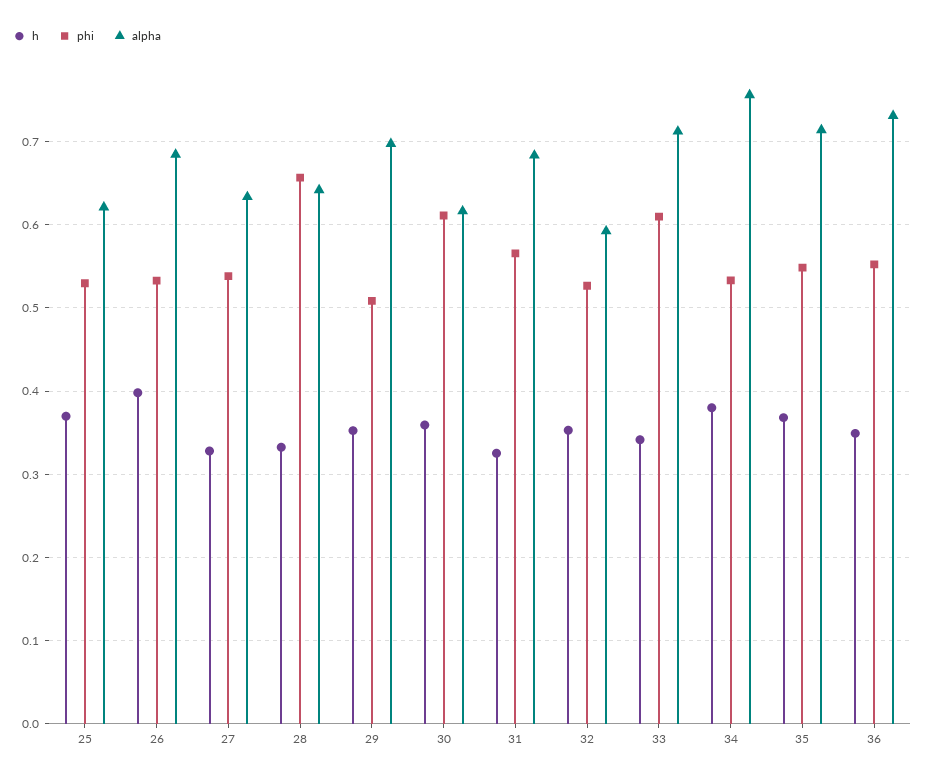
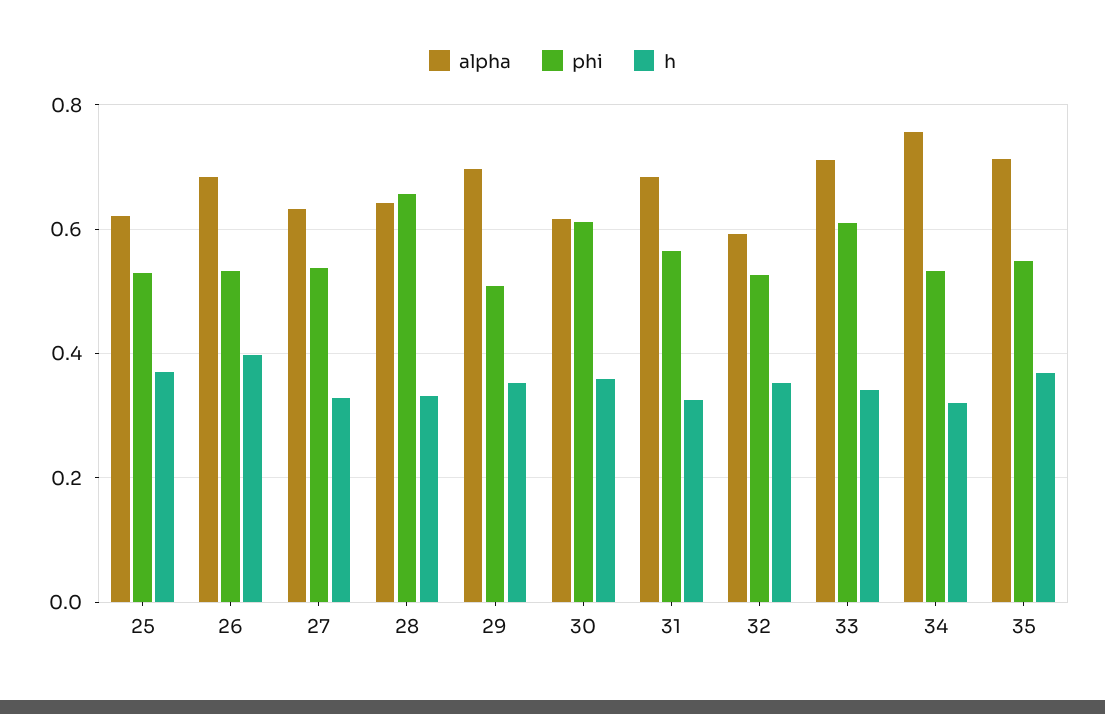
h, 34: 0.38 -> 0.32
h, 36: 0.35 -> none
phi, 36: 0.55 -> none
alpha, 36: 0.73 -> none

